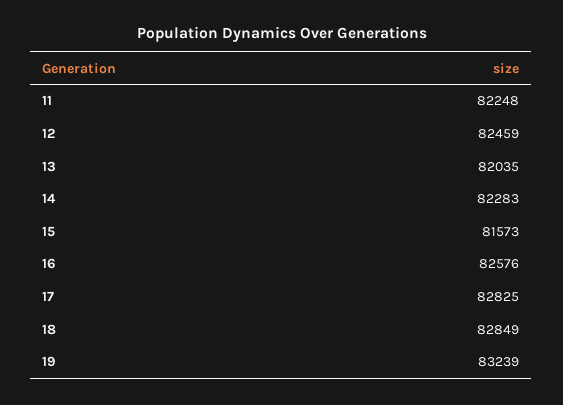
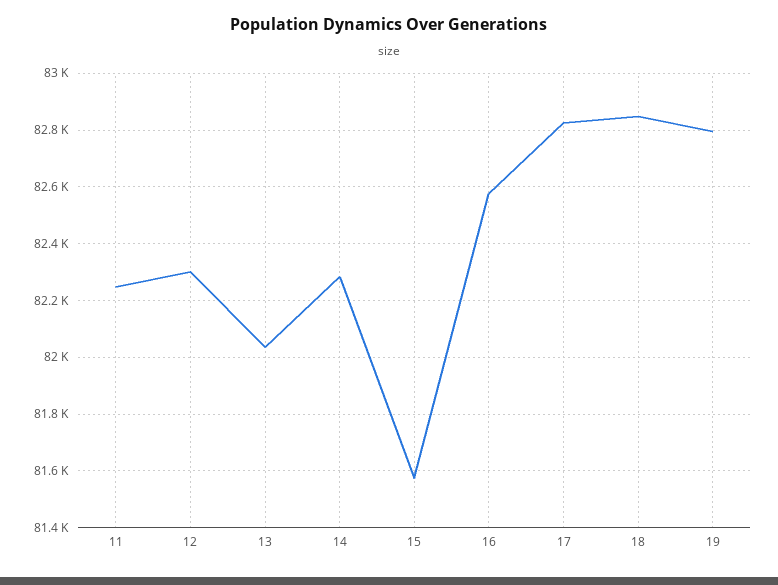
12: 82459 -> 82300
19: 83239 -> 82800

